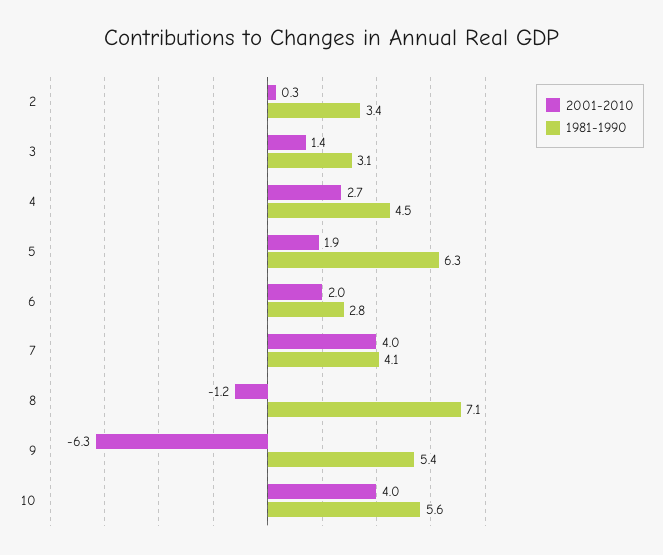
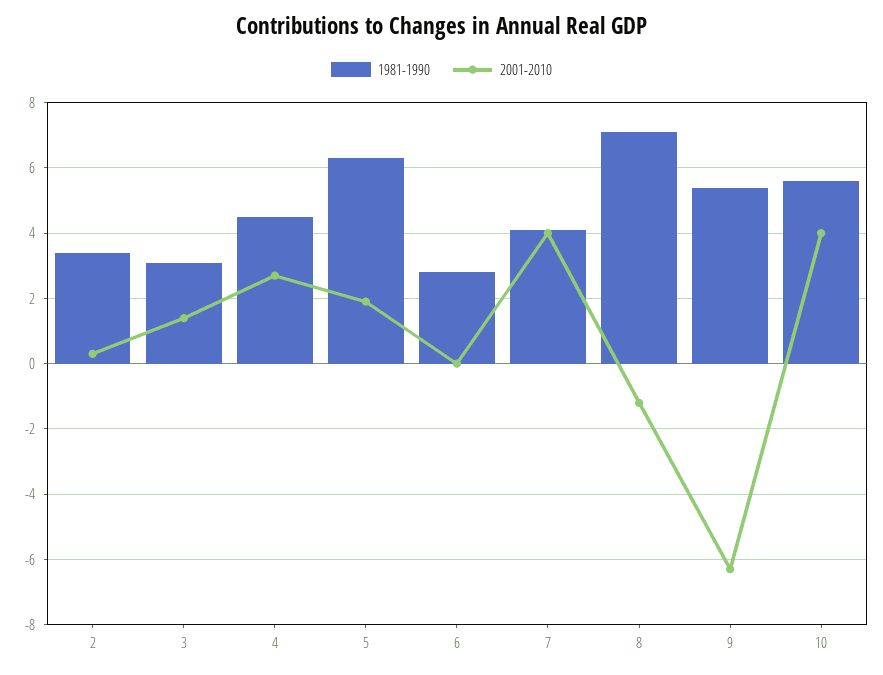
2001-2010, 6: 2 -> 0

